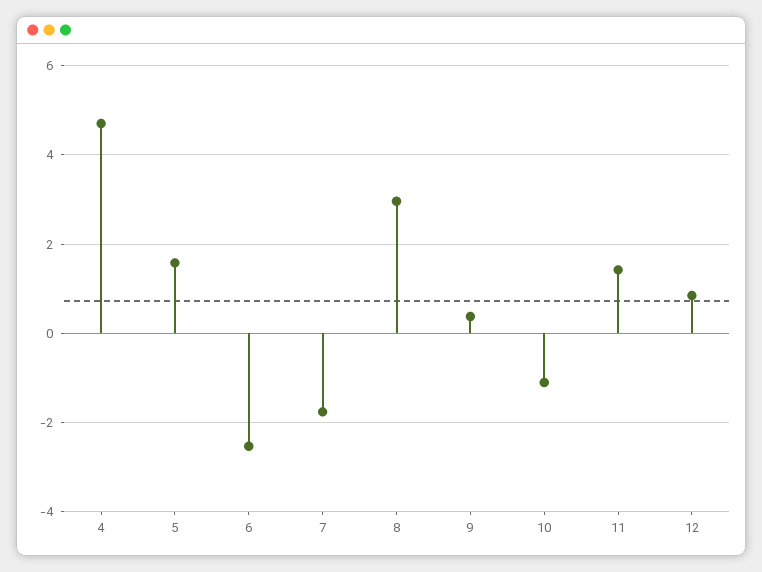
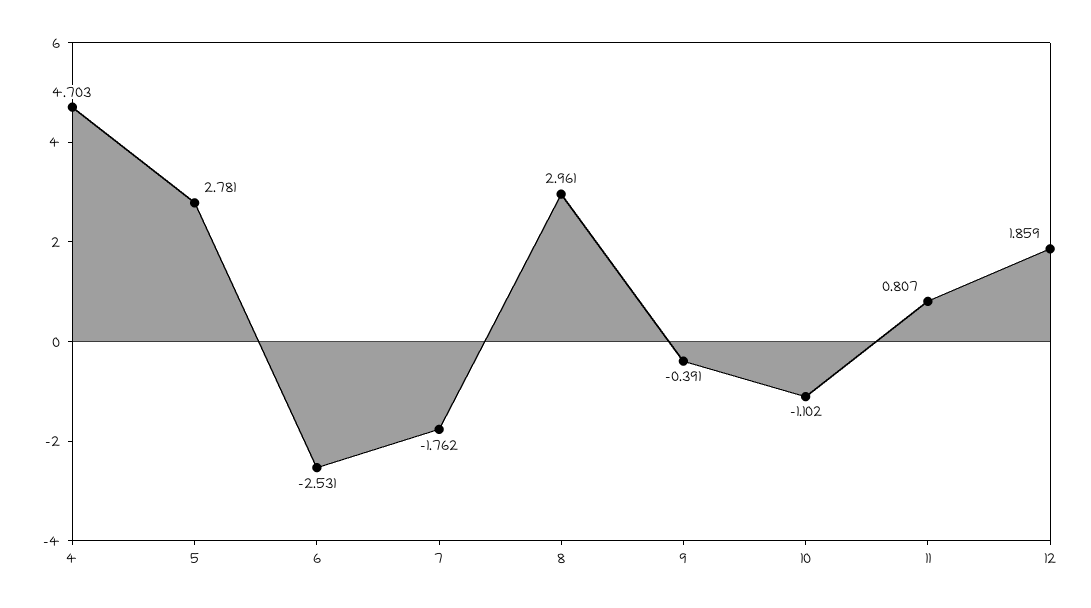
5: 1.6 -> 2.781
9: 0.4 -> -0.391
11: 1.4 -> 0.807
12: 0.8 -> 1.859

